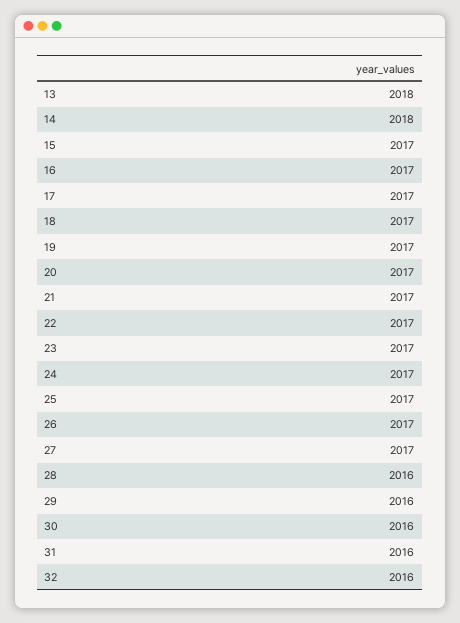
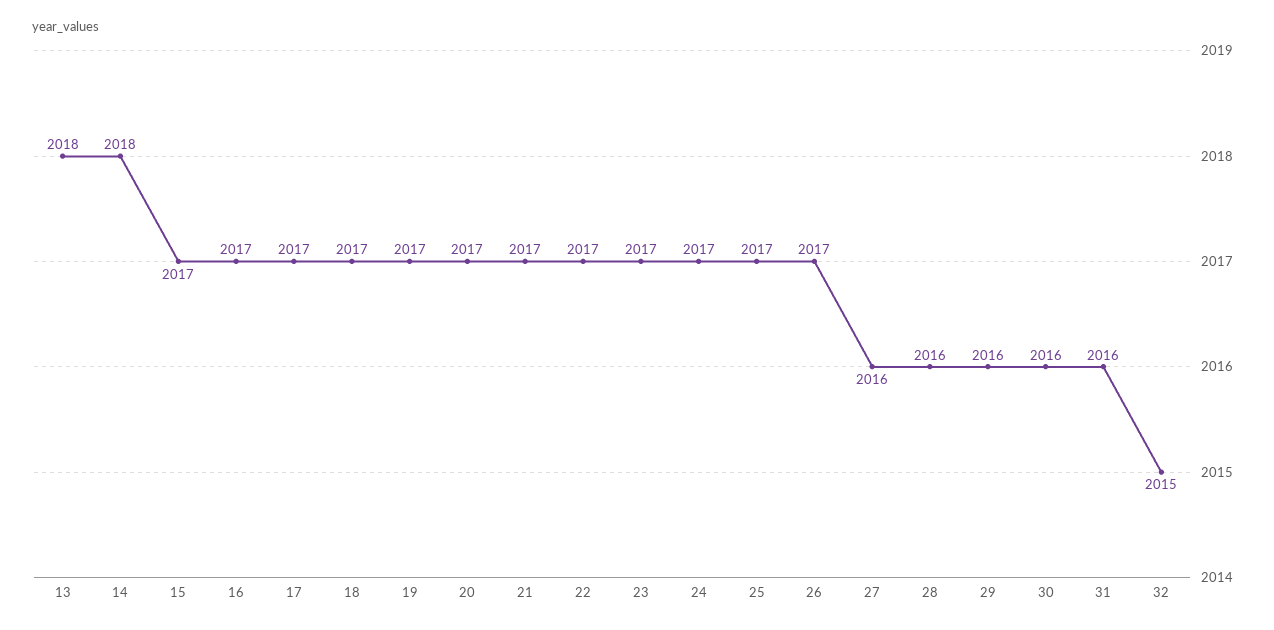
27: 2017 -> 2016
32: 2016 -> 2015

